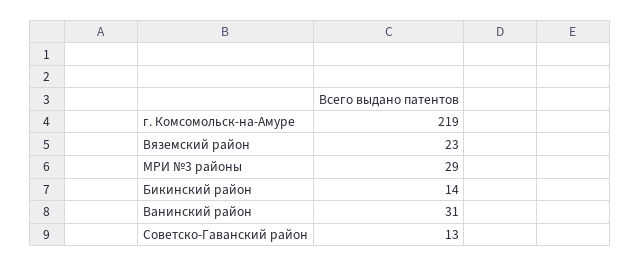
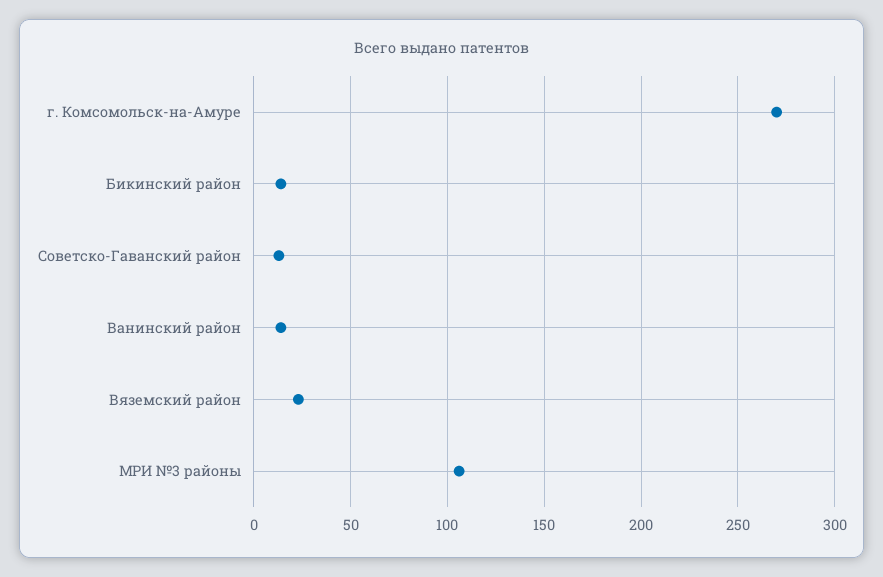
г. Комсомольск-на-Амуре: 219 -> 270
МРИ №3 районы: 29 -> 105
Ванинский район: 31 -> 15

